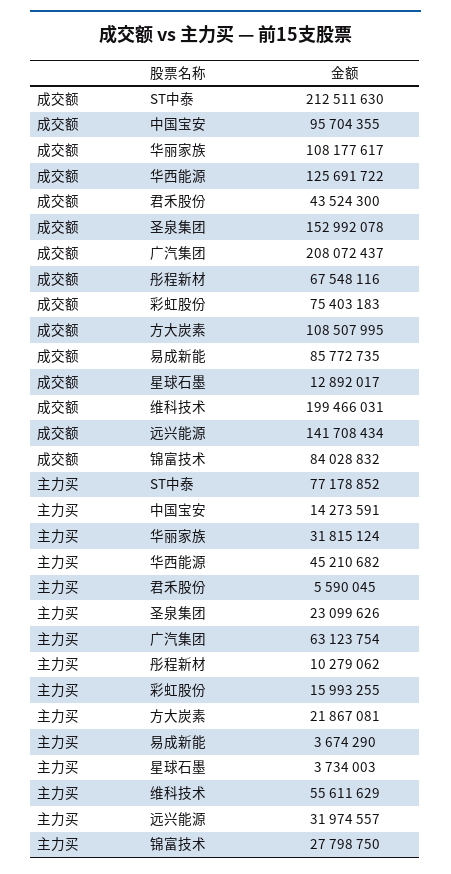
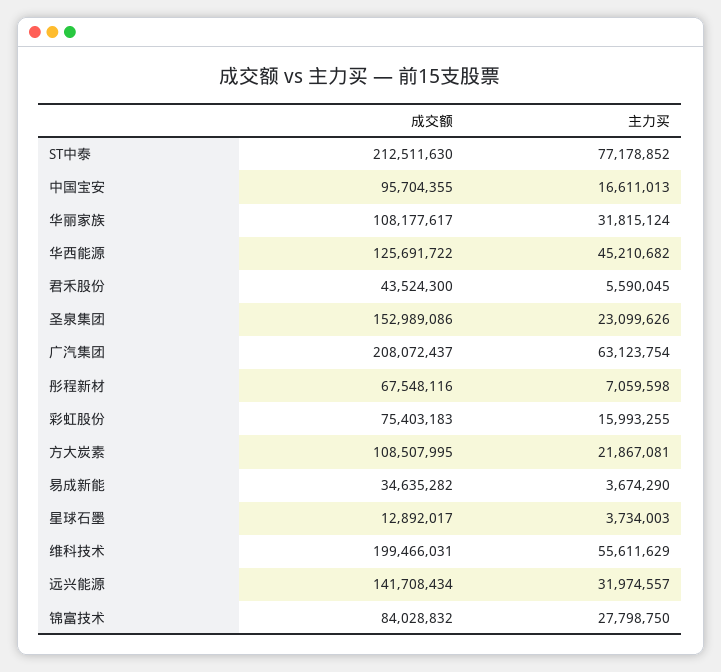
成交额, 圣泉集团: 152992078 -> 152989086
成交额, 易成新能: 85772735 -> 34635282
主力买, 中国宝安: 14273591 -> 16611013
主力买, 彤程新材: 10279062 -> 7059598

